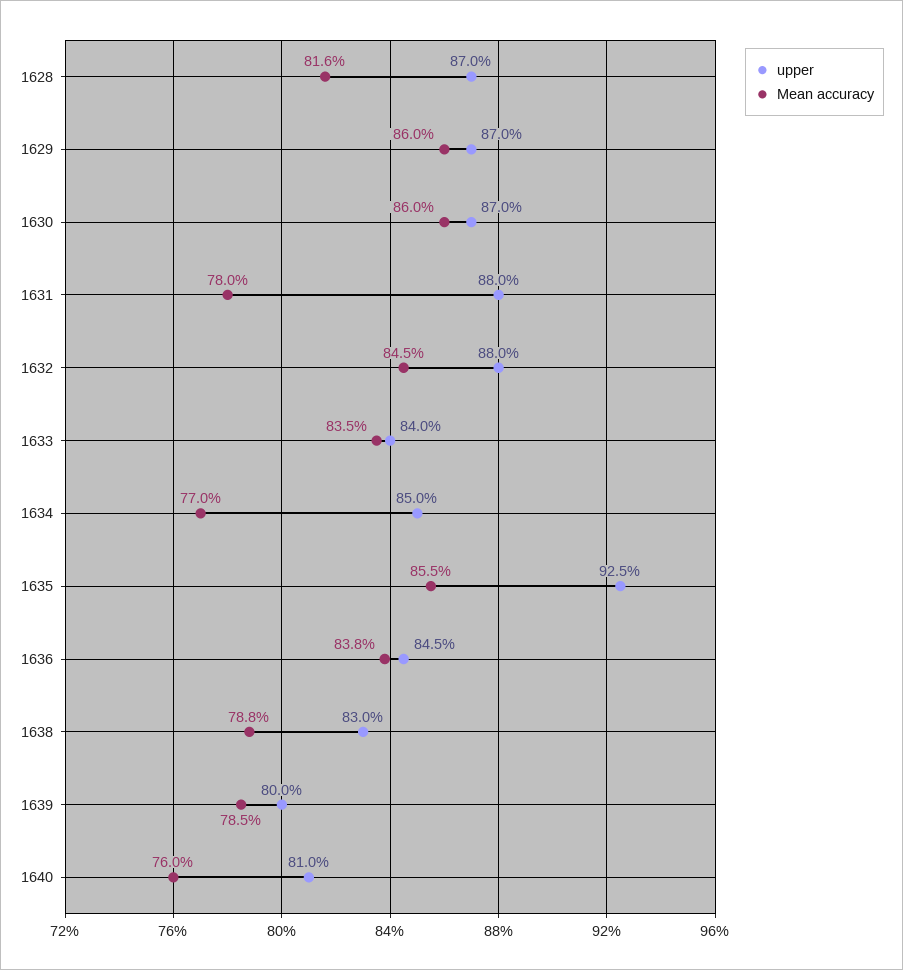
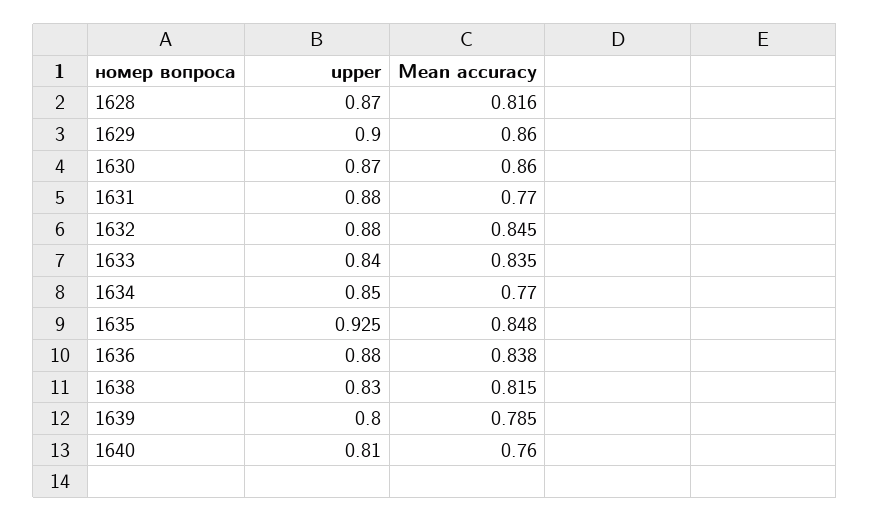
upper, 1629: 0.87 -> 0.9
Mean accuracy, 1631: 0.78 -> 0.77
Mean accuracy, 1635: 0.855 -> 0.848
upper, 1636: 0.845 -> 0.88
Mean accuracy, 1638: 0.788 -> 0.815

